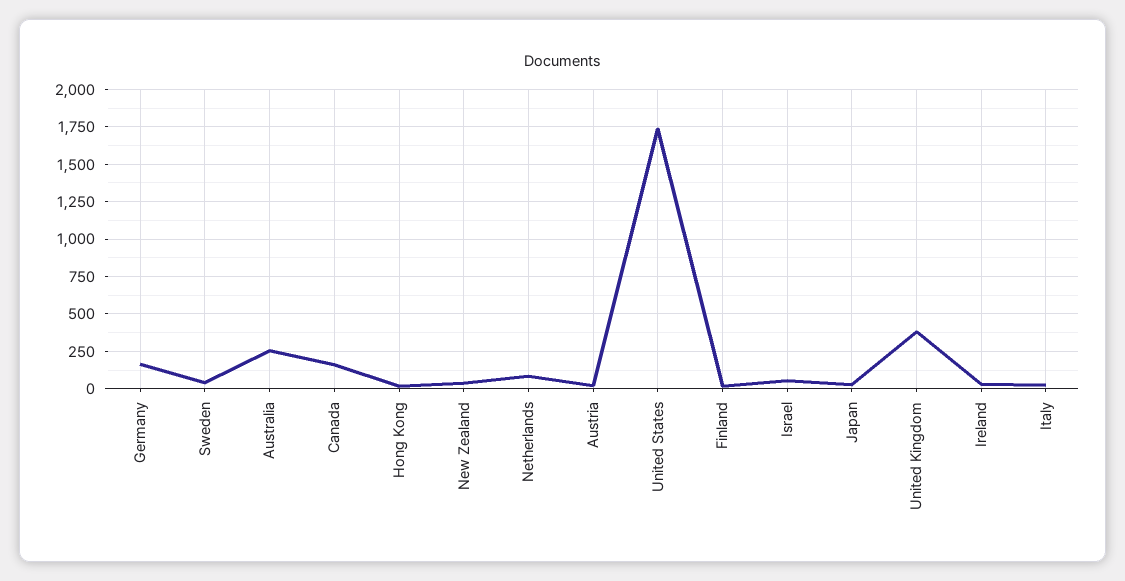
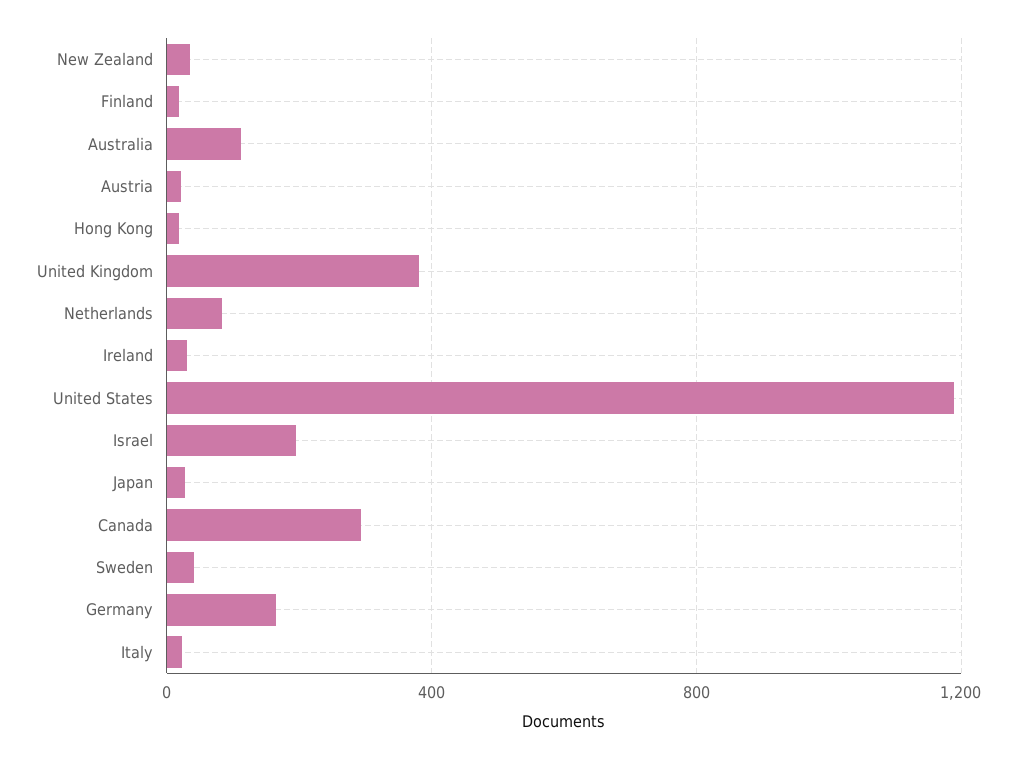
Australia: 250 -> 100
Canada: 150 -> 300
United States: 1750 -> 1200
Israel: 50 -> 200

